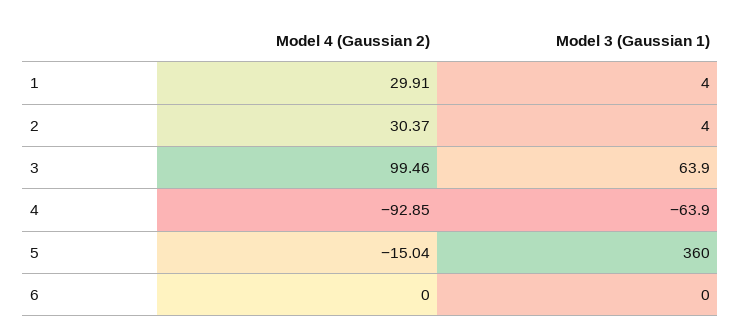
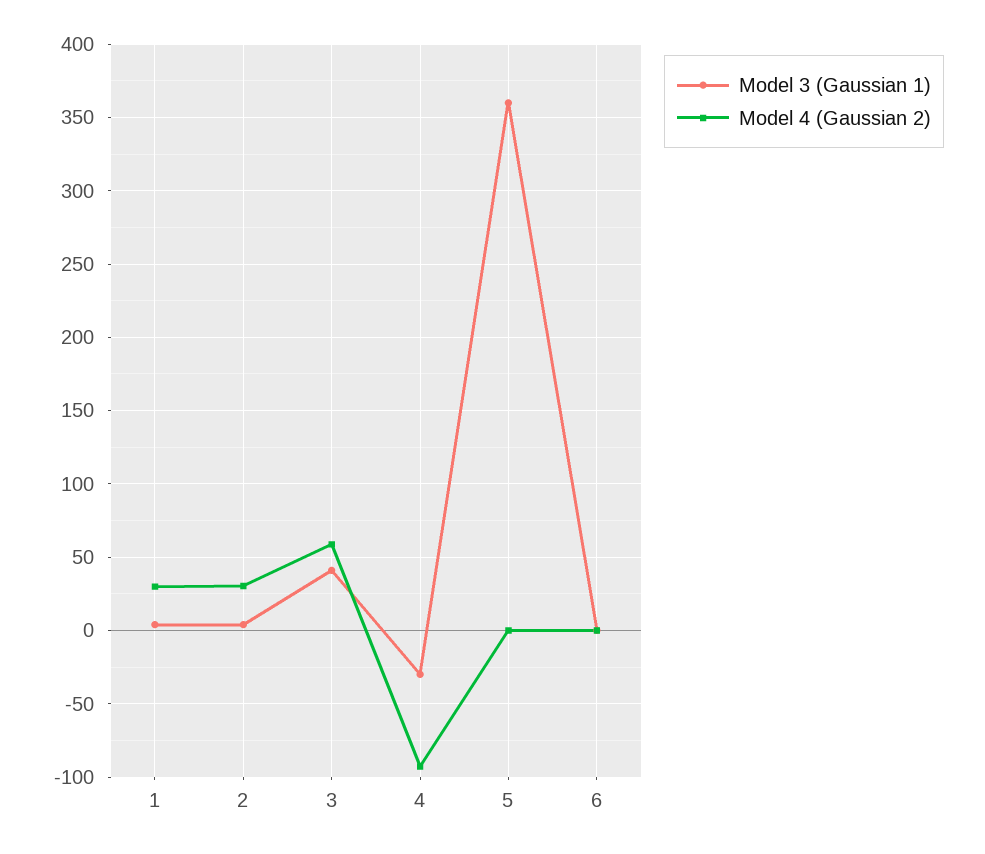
Model 4 (Gaussian 2), 3: 99.46 -> 60
Model 3 (Gaussian 1), 3: 63.9 -> 40
Model 3 (Gaussian 1), 4: -63.9 -> -30
Model 4 (Gaussian 2), 5: -15.04 -> 0

